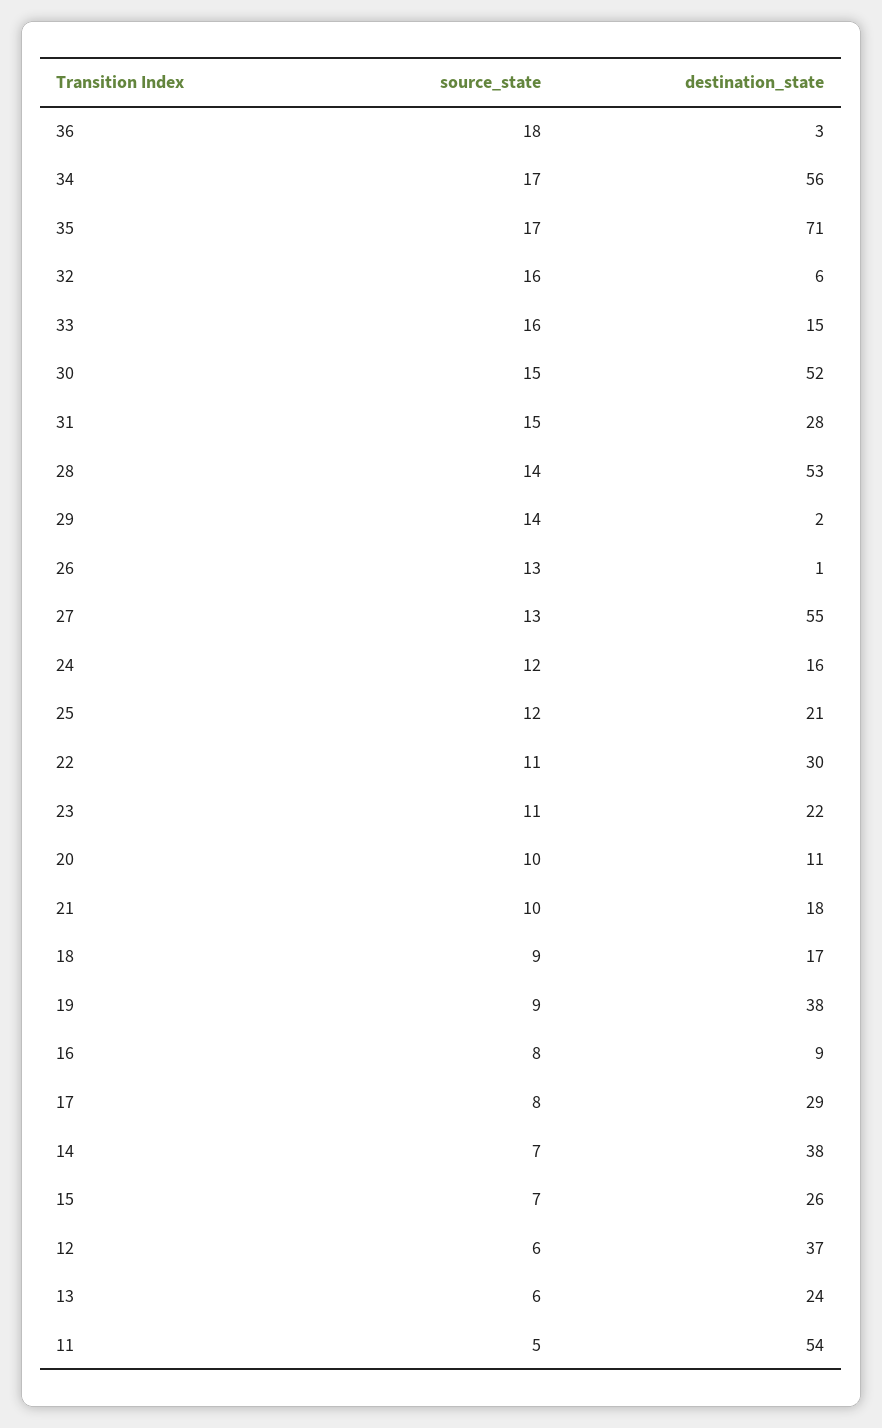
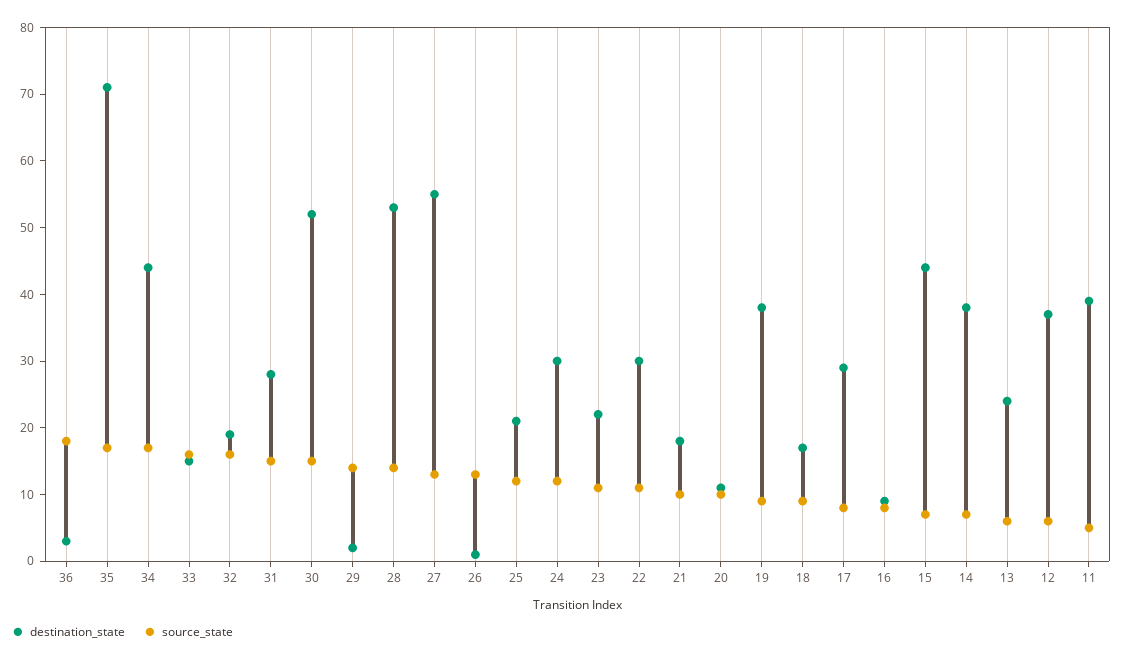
destination_state, 34: 56 -> 45
destination_state, 32: 6 -> 20
destination_state, 24: 16 -> 30
destination_state, 15: 26 -> 45
destination_state, 11: 54 -> 40

